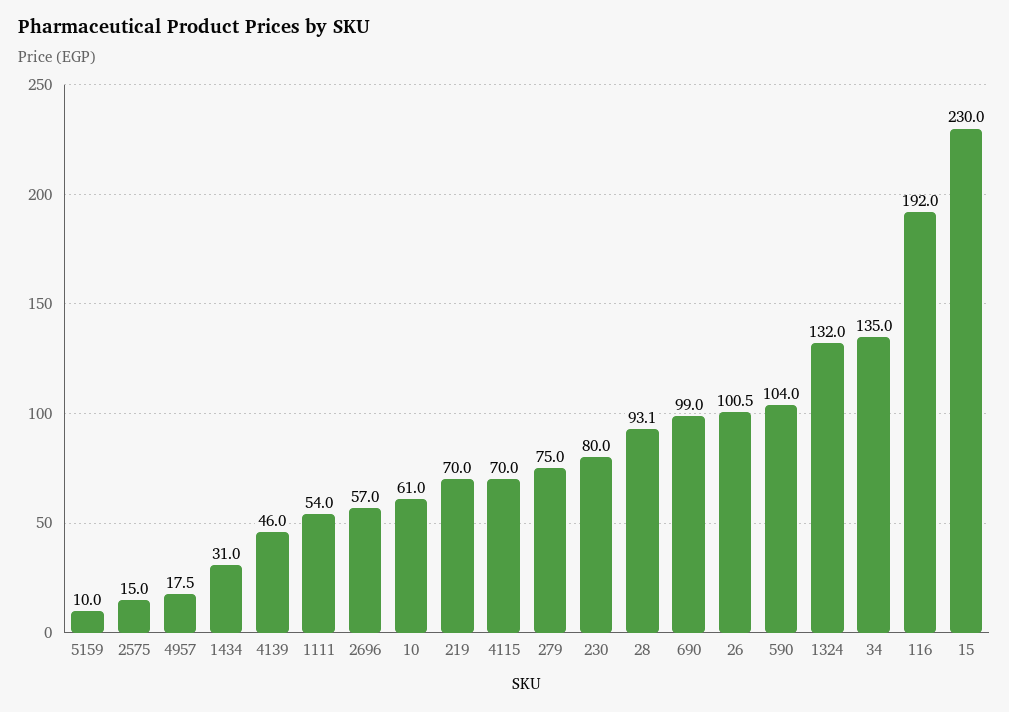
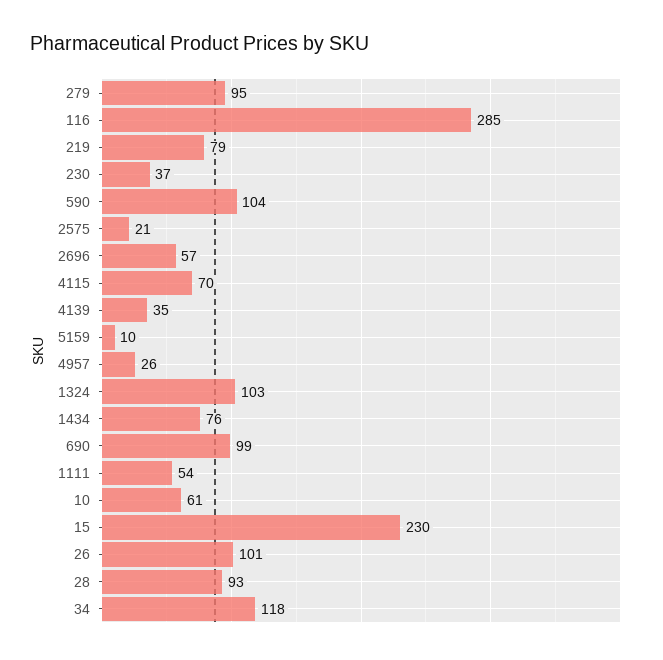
2575: 15 -> 21
4957: 17.5 -> 26
1434: 31 -> 76
4139: 46 -> 35
219: 70 -> 79
279: 75 -> 95
230: 80 -> 37
1324: 132 -> 103
34: 135 -> 118
116: 192 -> 285

